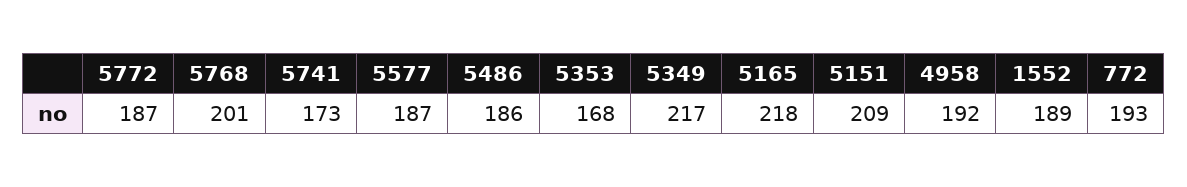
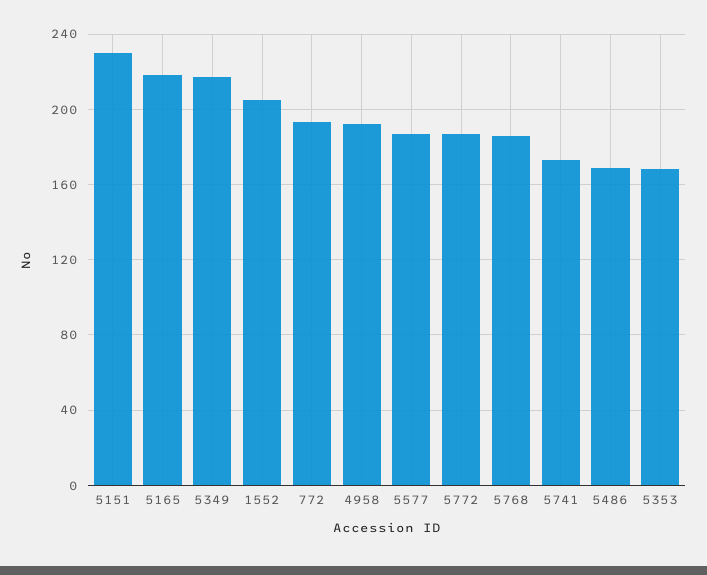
5768: 201 -> 185
5486: 186 -> 170
5151: 209 -> 230
1552: 189 -> 205

